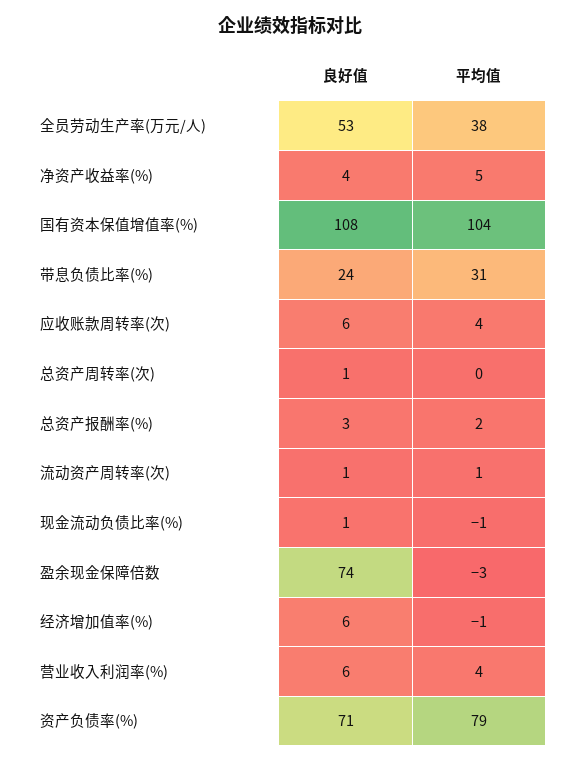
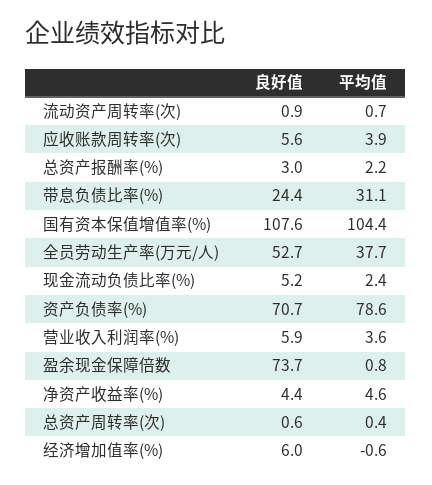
良好值, 现金流动负债比率(%): 1 -> 5.2
平均值, 现金流动负债比率(%): -1 -> 2.4
平均值, 盈余现金保障倍数: -3 -> 0.8

